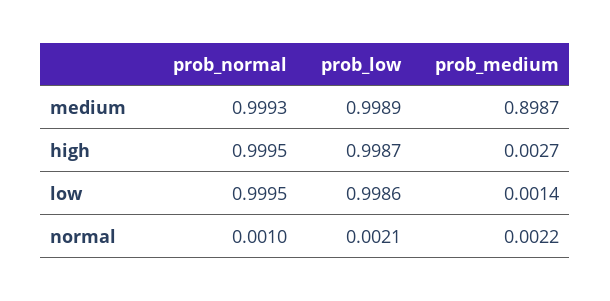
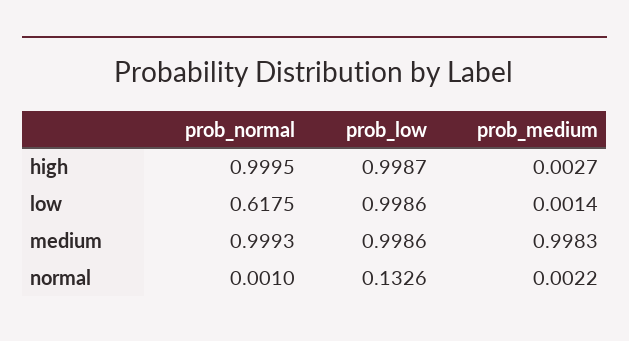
prob_low, medium: 0.9989 -> 0.9986
prob_medium, medium: 0.8987 -> 0.9983
prob_normal, low: 0.9995 -> 0.6175
prob_low, normal: 0.0021 -> 0.1326

